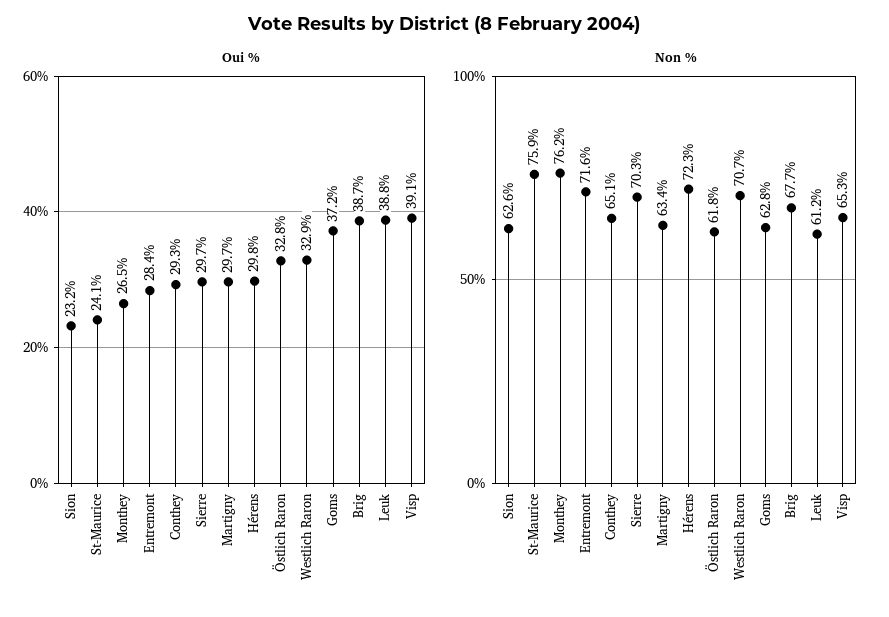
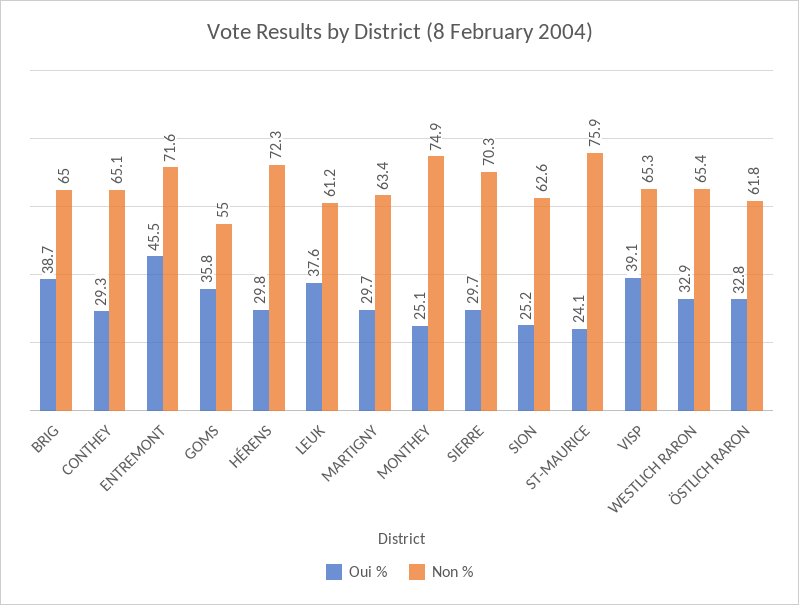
Oui %, Sion: 23.2 -> 25.2
Oui %, Monthey: 26.5 -> 25.1
Oui %, Entremont: 28.4 -> 45.5
Oui %, Goms: 37.2 -> 35.8
Oui %, Leuk: 38.8 -> 37.6
Non %, Monthey: 76.2 -> 74.9
Non %, Westlich Raron: 70.7 -> 65.4
Non %, Goms: 62.8 -> 55
Non %, Brig: 67.7 -> 65

